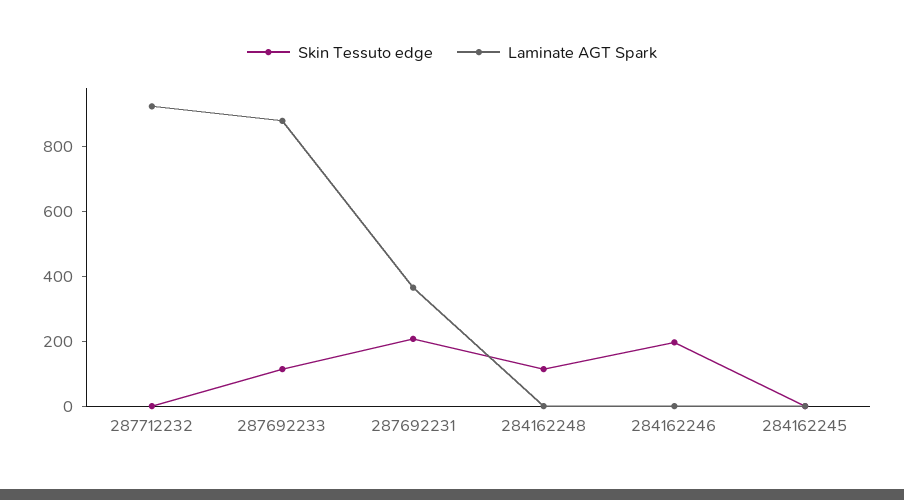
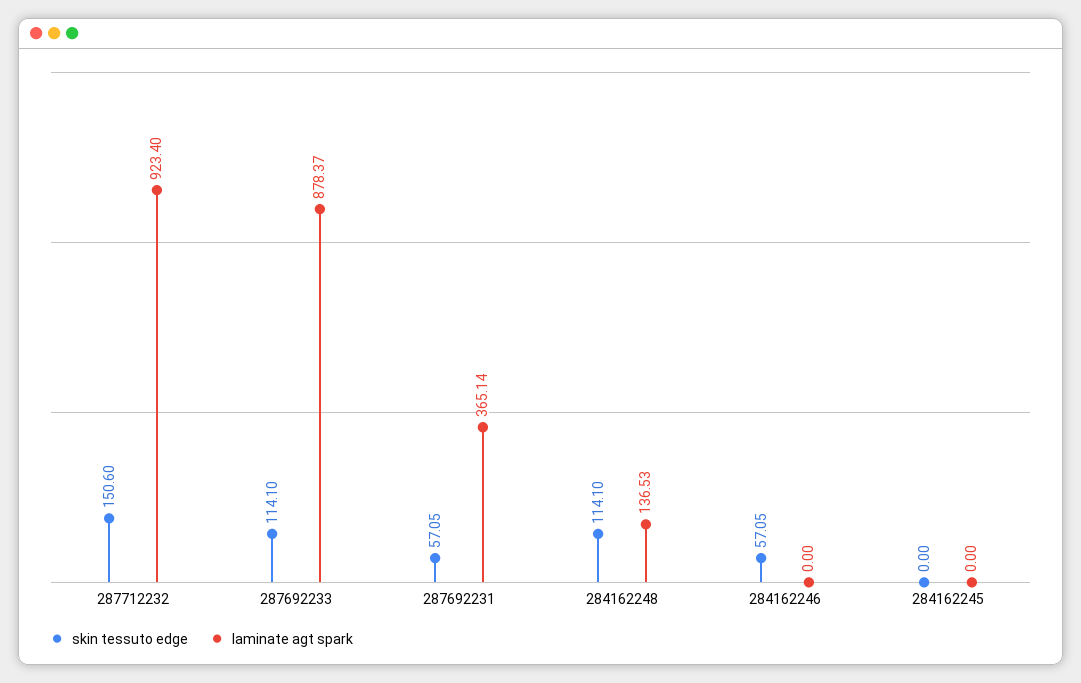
Skin Tessuto edge, 287712232: 0 -> 150.6
Skin Tessuto edge, 287692231: 200 -> 57.05
Laminate AGT Spark, 284162248: 0 -> 136.53
Skin Tessuto edge, 284162246: 200 -> 57.05

